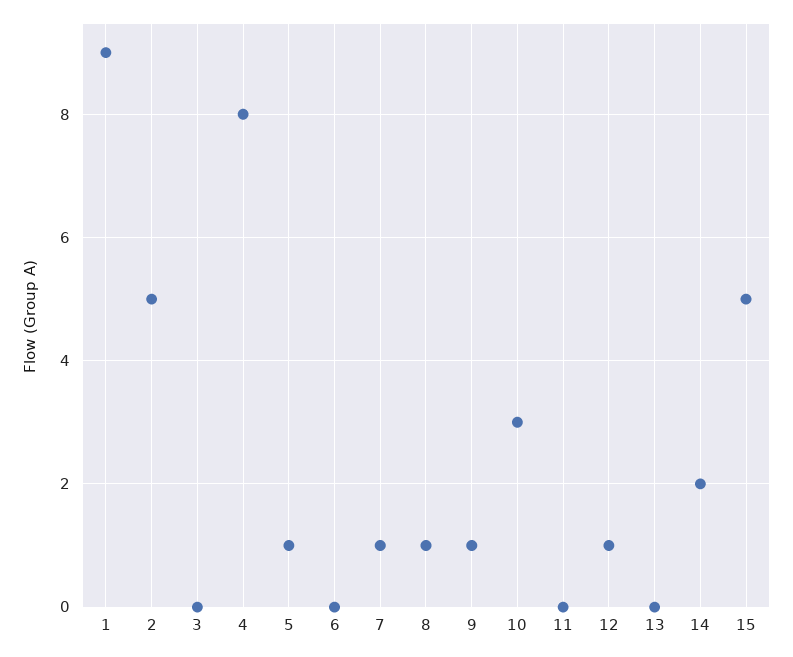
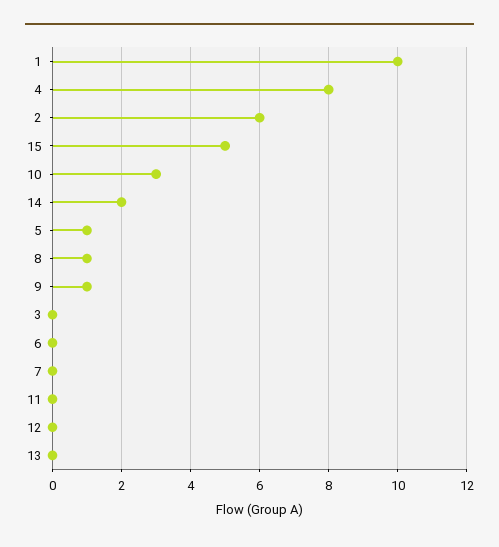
1: 9 -> 10
2: 5 -> 6
7: 1 -> 0
12: 1 -> 0

